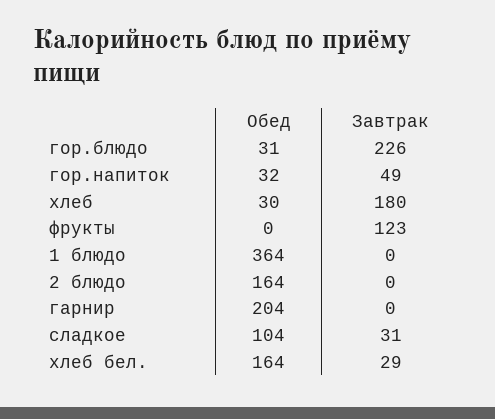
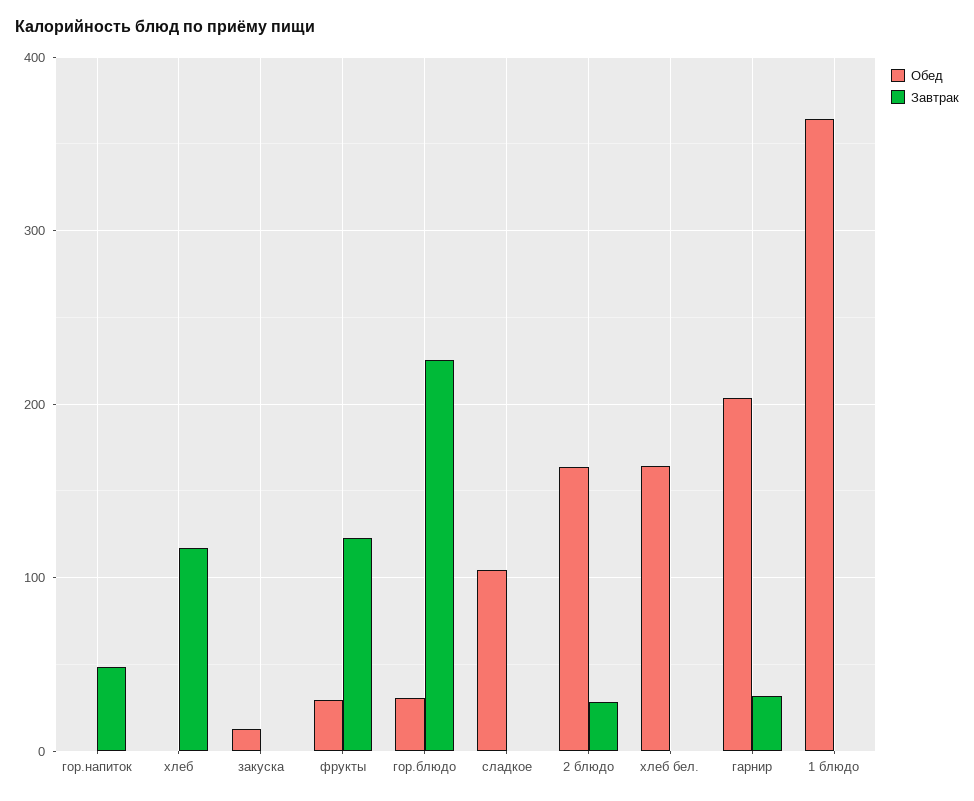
Обед, гор.напиток: 32 -> 0
Обед, хлеб: 30 -> 0
Завтрак, хлеб: 180 -> 120
Обед, фрукты: 0 -> 30
Завтрак, 2 блюдо: 0 -> 30
Завтрак, гарнир: 0 -> 30
Завтрак, сладкое: 31 -> 0
Завтрак, хлеб бел.: 29 -> 0
Обед, закуска: none -> 10
Завтрак, закуска: none -> 0

